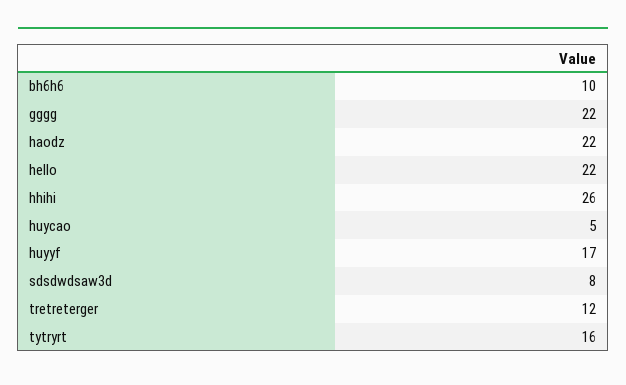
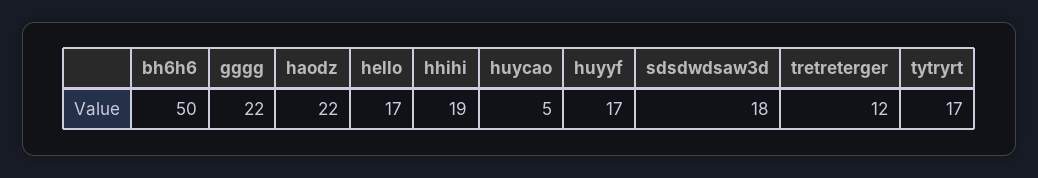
bh6h6: 10 -> 50
hello: 22 -> 17
hhihi: 26 -> 19
sdsdwdsaw3d: 8 -> 18
tytryrt: 16 -> 17

